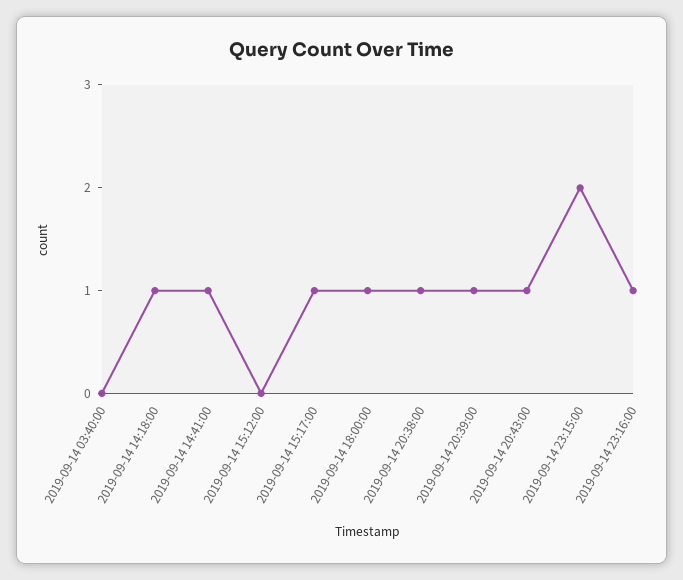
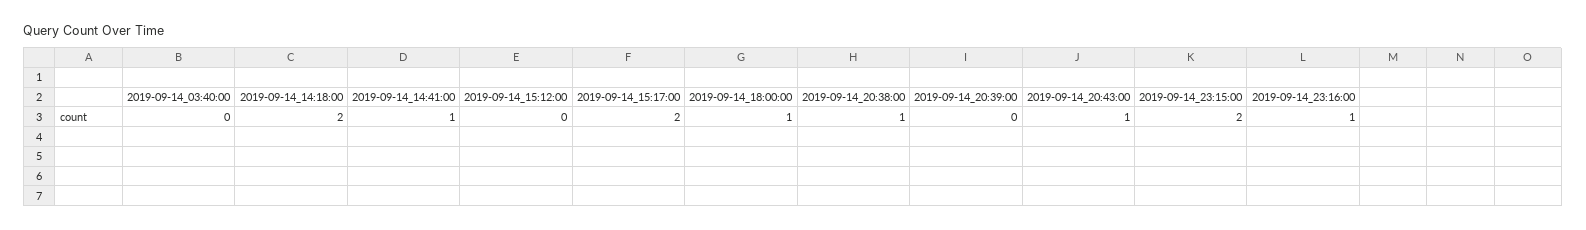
2019-09-14 14:18:00: 1 -> 2
2019-09-14 15:17:00: 1 -> 2
2019-09-14 20:39:00: 1 -> 0

